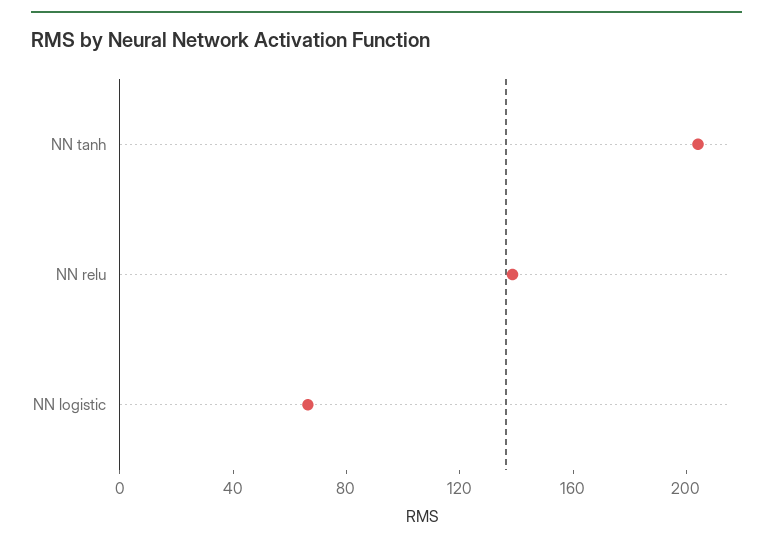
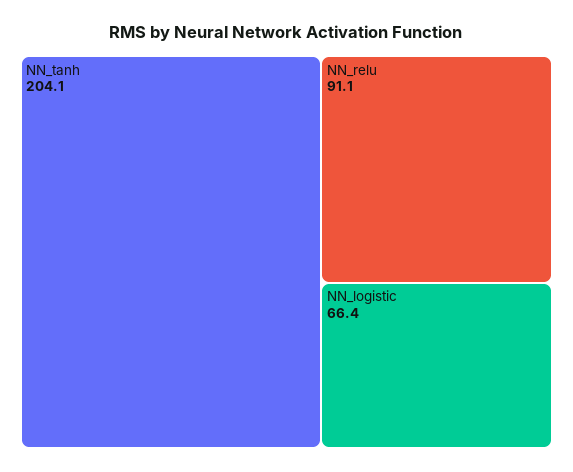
NN relu: 140 -> 91.1

